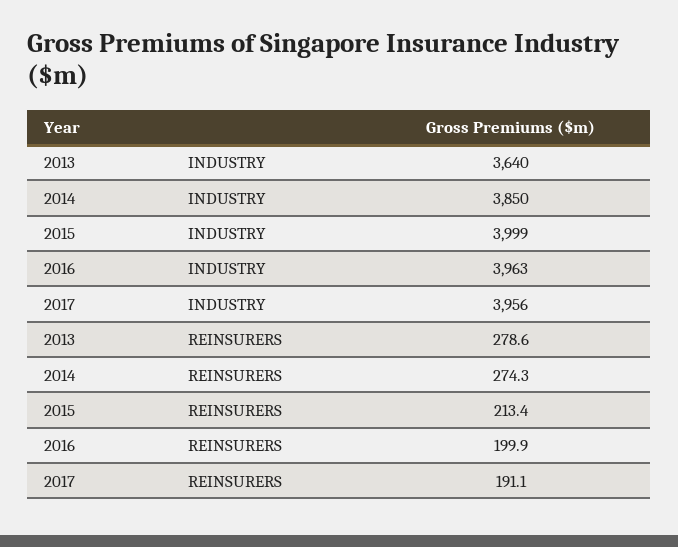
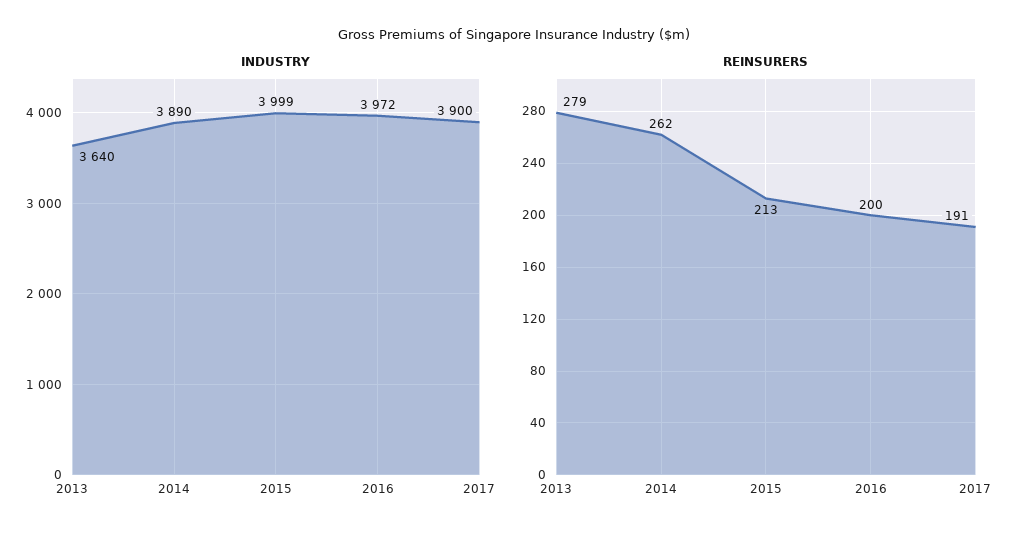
INDUSTRY, 2014: 3850 -> 3890
INDUSTRY, 2016: 3963 -> 3972
INDUSTRY, 2017: 3956 -> 3900
REINSURERS, 2014: 274.3 -> 262

